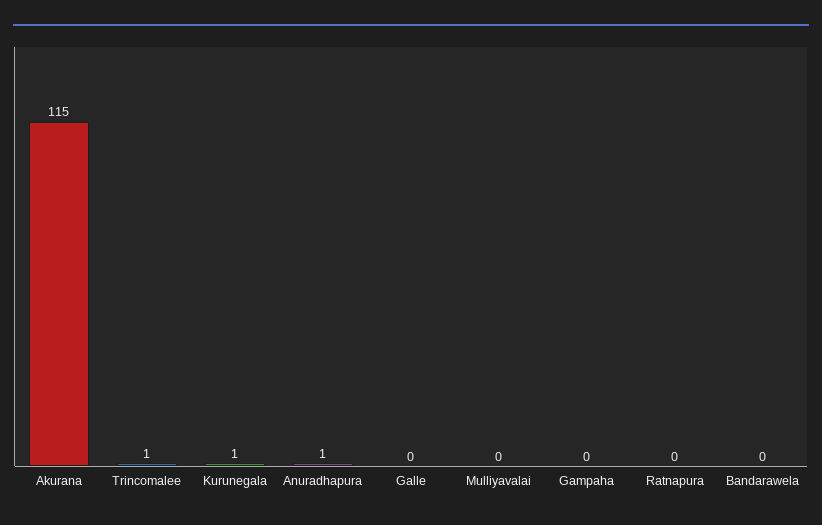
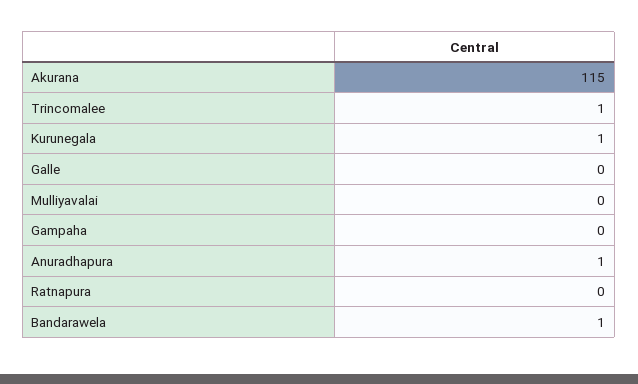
Bandarawela: 0 -> 1

